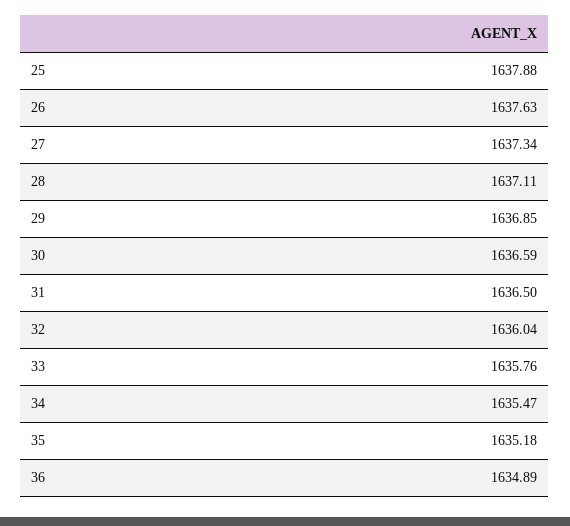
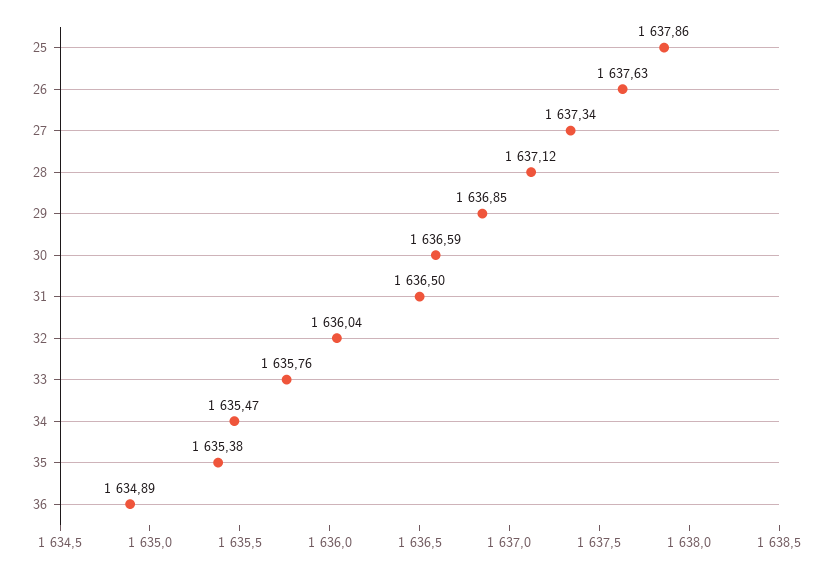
25: 1637.88 -> 1637.86
28: 1637.11 -> 1637.12
35: 1635.18 -> 1635.38

